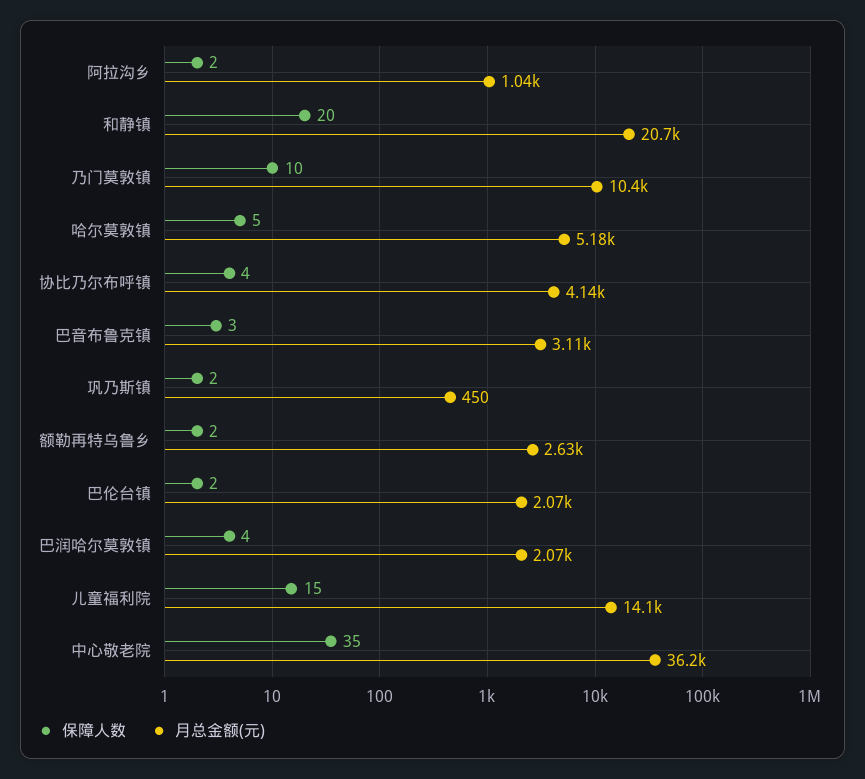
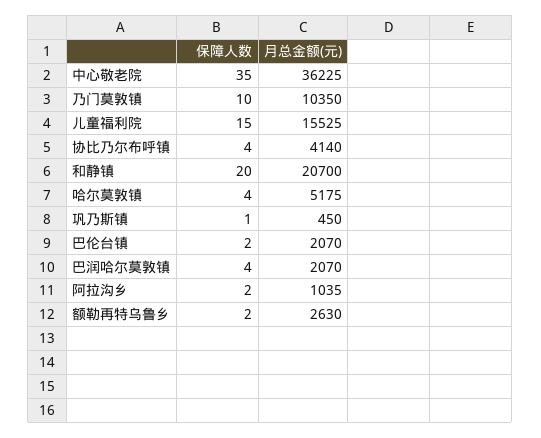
保障人数, 哈尔莫敦镇: 5 -> 4
保障人数, 巴音布鲁克镇: 3 -> none
月总金额(元), 巴音布鲁克镇: 3110 -> none
保障人数, 巩乃斯镇: 2 -> 1
月总金额(元), 儿童福利院: 14100 -> 15525

